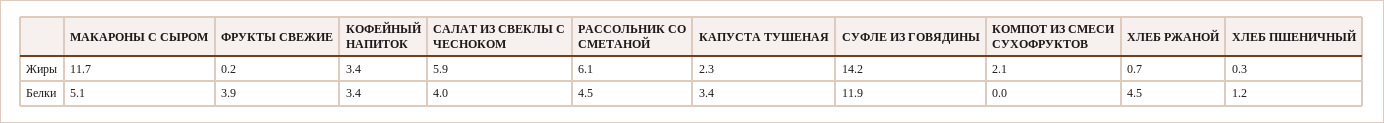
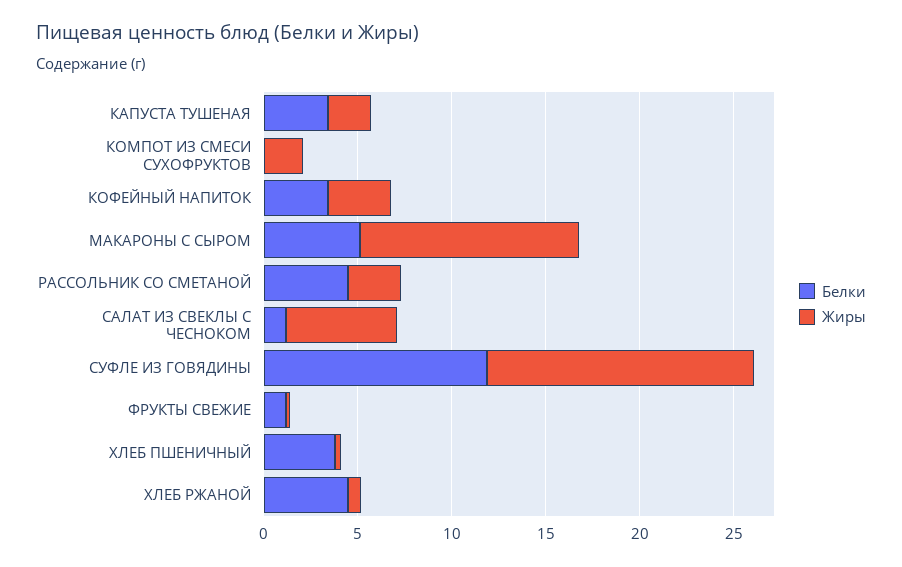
Жиры, РАССОЛЬНИК СО СМЕТАНОЙ: 6.1 -> 3
Белки, ФРУКТЫ СВЕЖИЕ: 3.9 -> 1
Белки, САЛАТ ИЗ СВЕКЛЫ С ЧЕСНОКОМ: 4 -> 1
Белки, ХЛЕБ ПШЕНИЧНЫЙ: 1.2 -> 4

